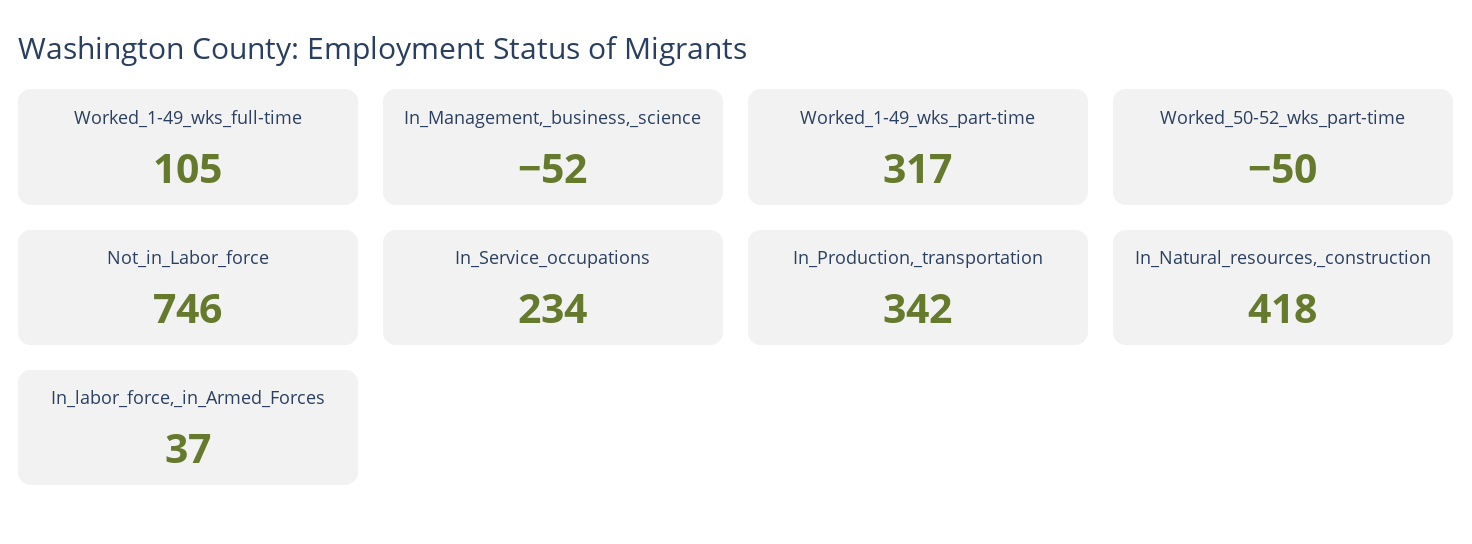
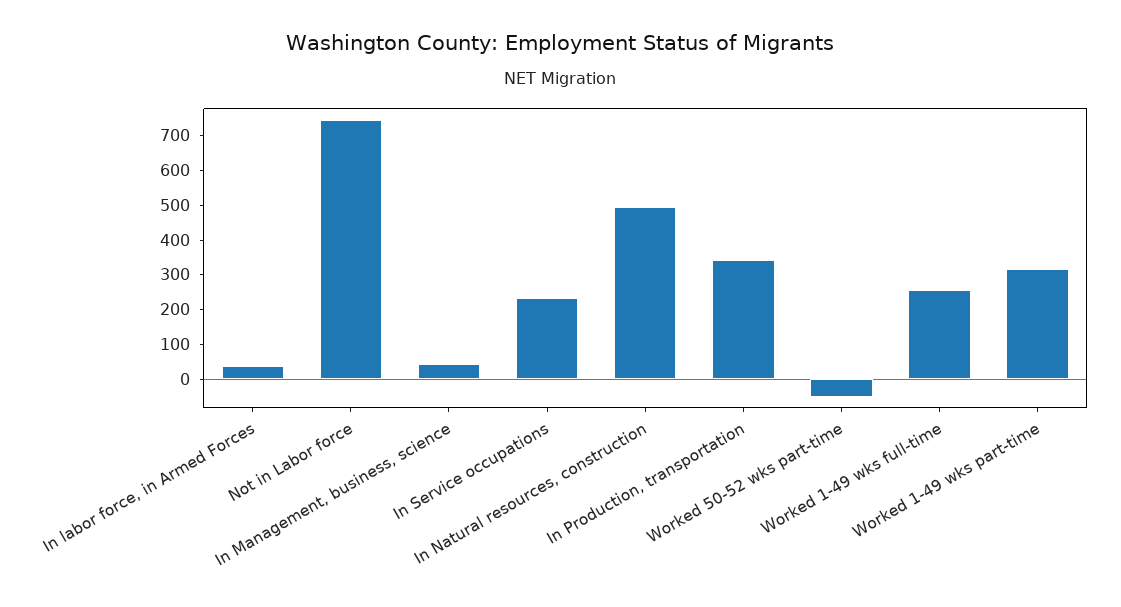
Worked_1-49_wks_full-time: 105 -> 250
In_Management,_business,_science: -52 -> 50
In_Natural_resources,_construction: 418 -> 500

